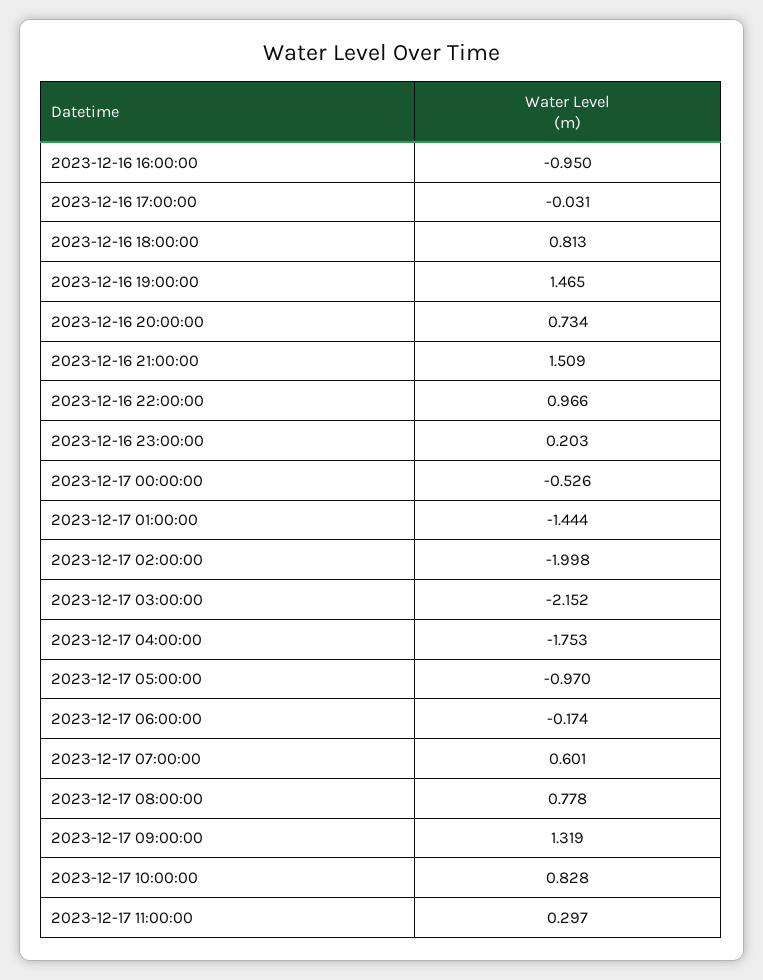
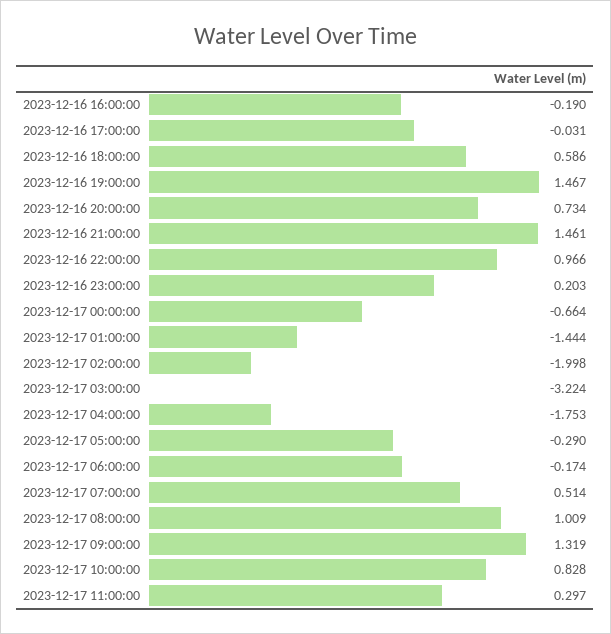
2023-12-16 16:00:00: -0.95 -> -0.19
2023-12-16 18:00:00: 0.813 -> 0.586
2023-12-16 19:00:00: 1.465 -> 1.467
2023-12-16 21:00:00: 1.509 -> 1.461
2023-12-17 00:00:00: -0.526 -> -0.664
2023-12-17 03:00:00: -2.152 -> -3.224
2023-12-17 05:00:00: -0.97 -> -0.29
2023-12-17 07:00:00: 0.601 -> 0.514
2023-12-17 08:00:00: 0.778 -> 1.009

